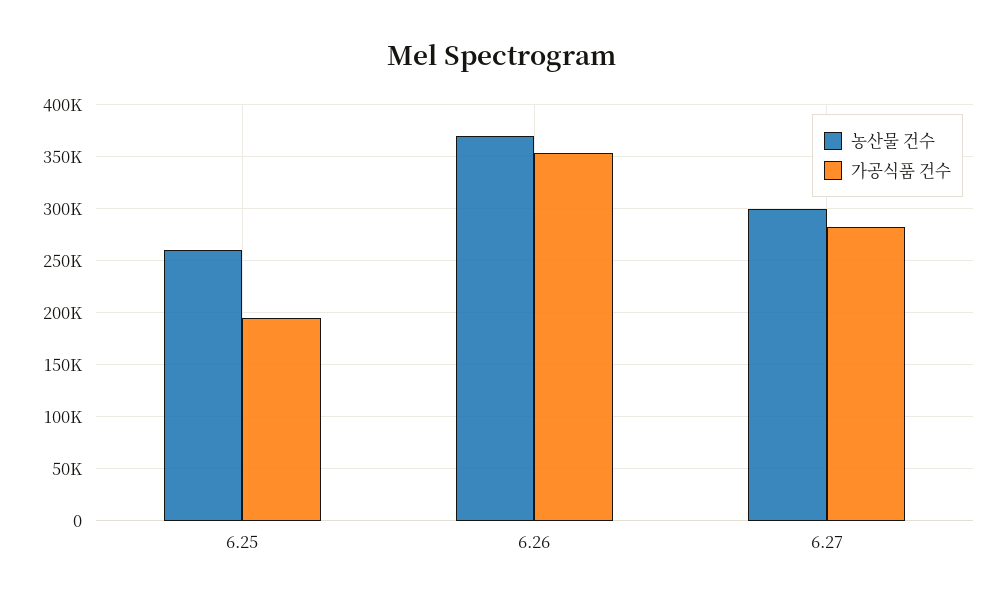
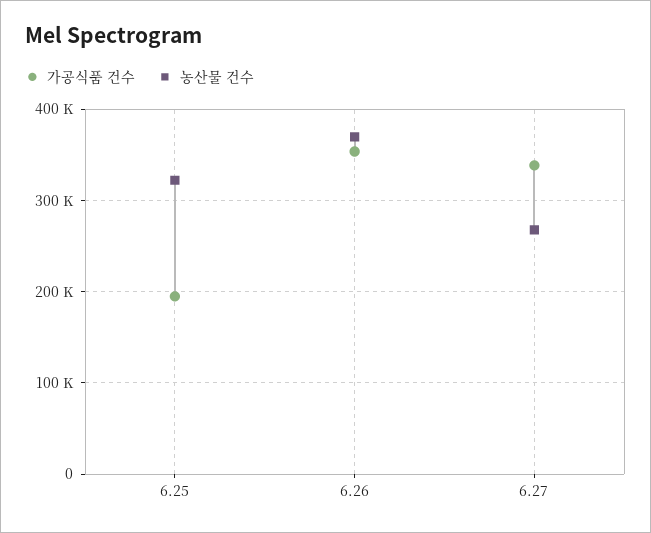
농산물 건수, 6.25: 260000 -> 320000
농산물 건수, 6.27: 300000 -> 270000
가공식품 건수, 6.27: 280000 -> 340000

